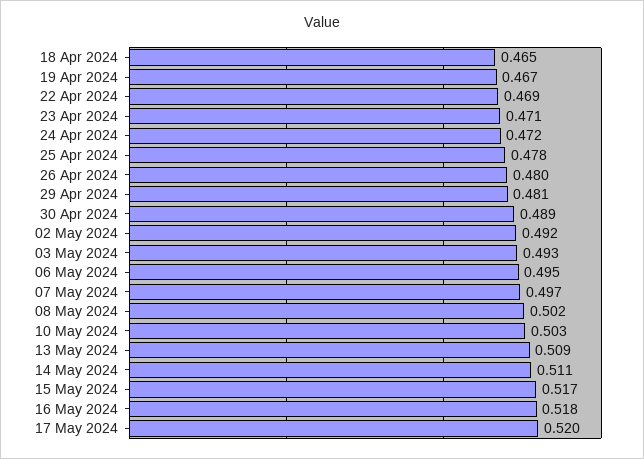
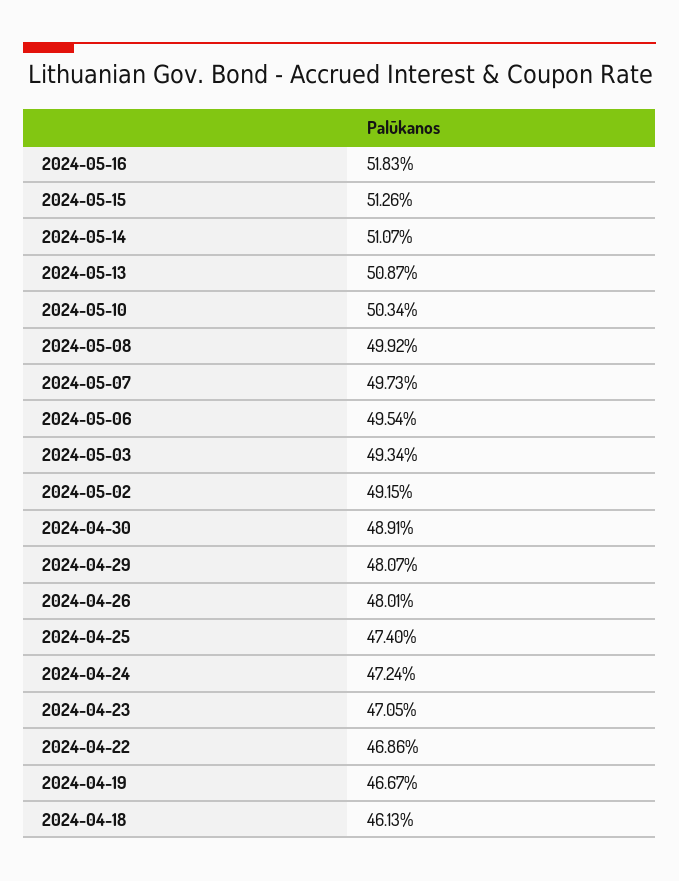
18 Apr 2024: 0.465 -> 0.4613
25 Apr 2024: 0.478 -> 0.474
08 May 2024: 0.502 -> 0.4992
15 May 2024: 0.517 -> 0.5126
17 May 2024: 0.52 -> none

